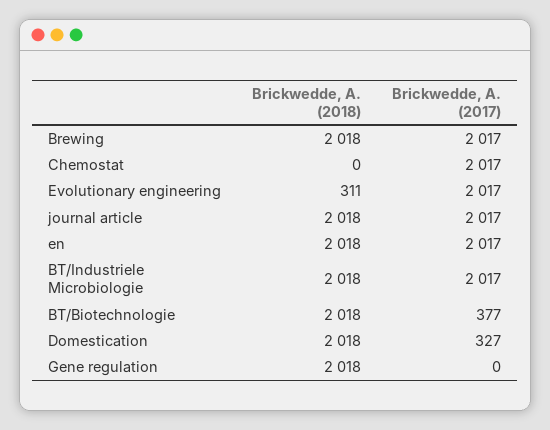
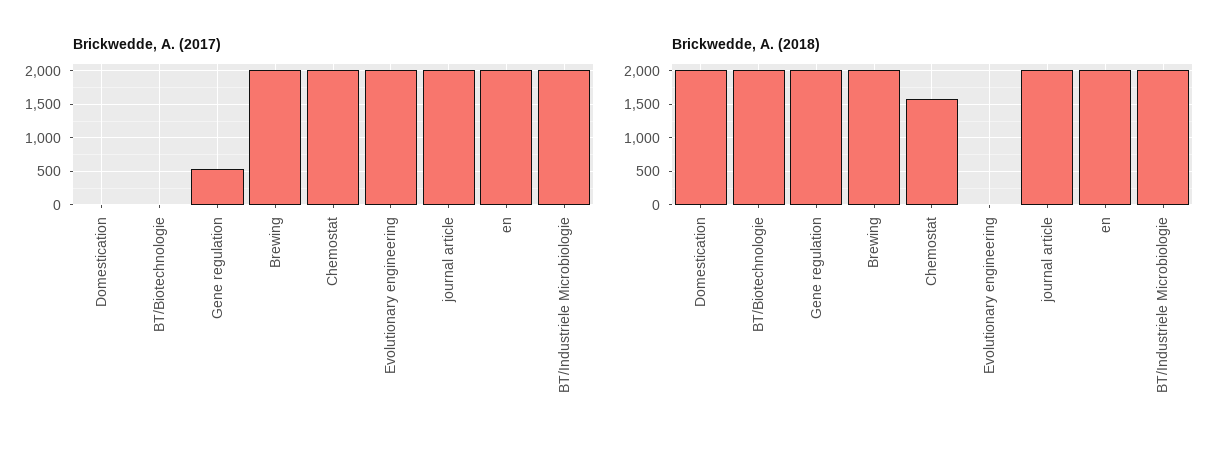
Brickwedde, A. (2018), Chemostat: 0 -> 1600
Brickwedde, A. (2018), Evolutionary engineering: 311 -> 0
Brickwedde, A. (2017), BT/Biotechnologie: 377 -> 0
Brickwedde, A. (2017), Domestication: 327 -> 0
Brickwedde, A. (2017), Gene regulation: 0 -> 500

